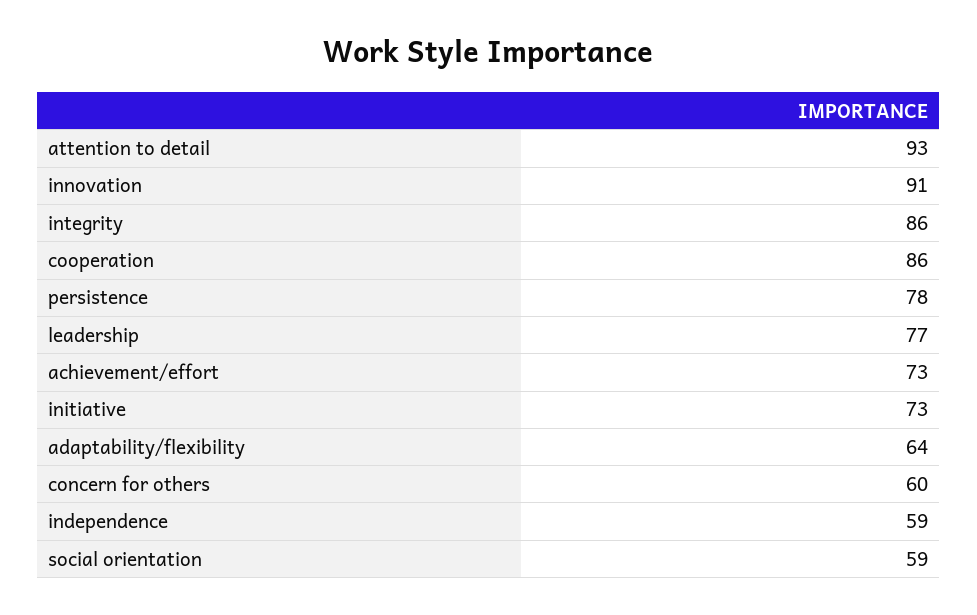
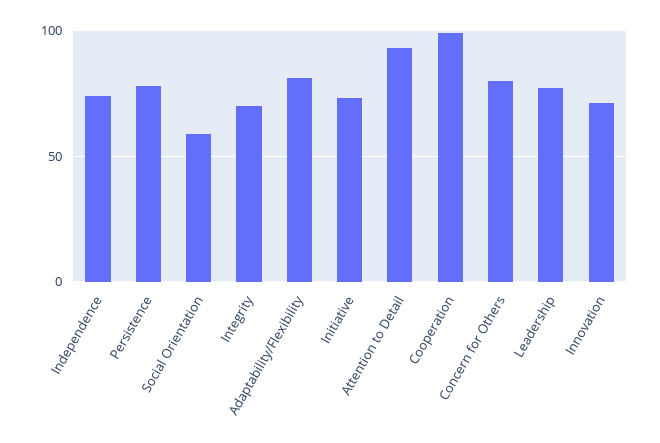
innovation: 91 -> 70
integrity: 86 -> 70
cooperation: 86 -> 100
achievement/effort: 73 -> none
adaptability/flexibility: 64 -> 80
concern for others: 60 -> 80
independence: 59 -> 75

